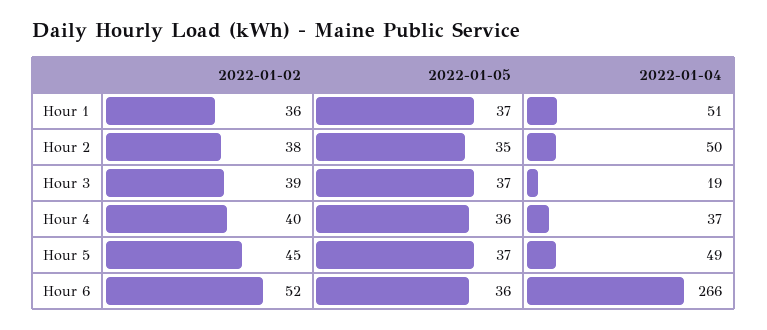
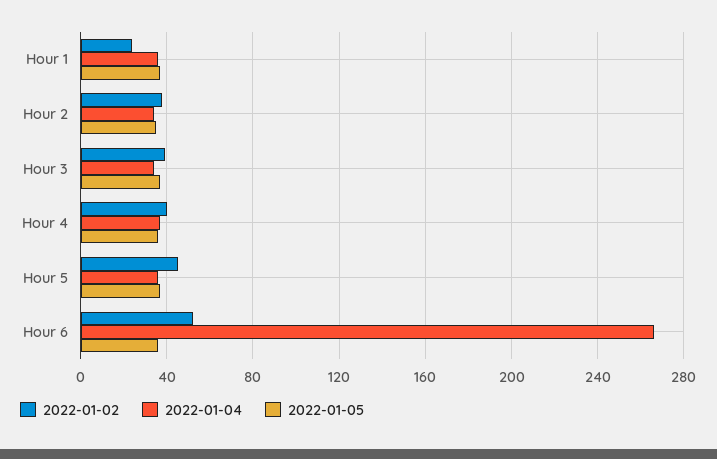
2022-01-02, Hour 1: 36 -> 25
2022-01-04, Hour 1: 51 -> 35
2022-01-04, Hour 2: 50 -> 35
2022-01-04, Hour 3: 19 -> 35
2022-01-04, Hour 5: 49 -> 35

